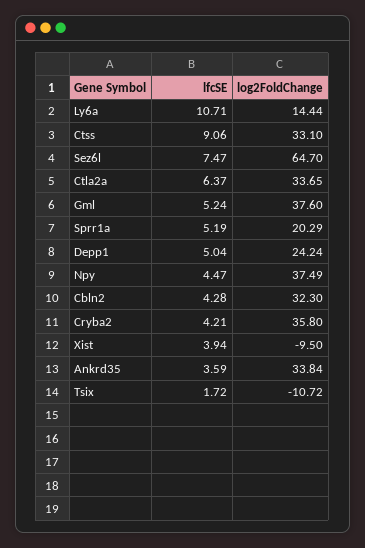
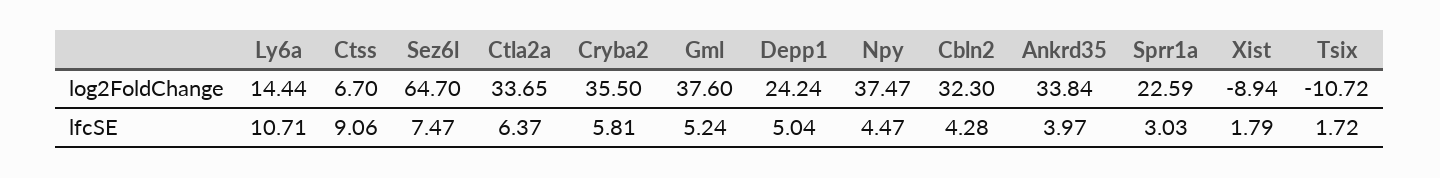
log2FoldChange, Ctss: 33.1 -> 6.7
lfcSE, Sprr1a: 5.19 -> 3.03
log2FoldChange, Sprr1a: 20.29 -> 22.59
log2FoldChange, Npy: 37.49 -> 37.47
lfcSE, Cryba2: 4.21 -> 5.81
log2FoldChange, Cryba2: 35.8 -> 35.5
lfcSE, Xist: 3.94 -> 1.79
log2FoldChange, Xist: -9.5 -> -8.94
lfcSE, Ankrd35: 3.59 -> 3.97

